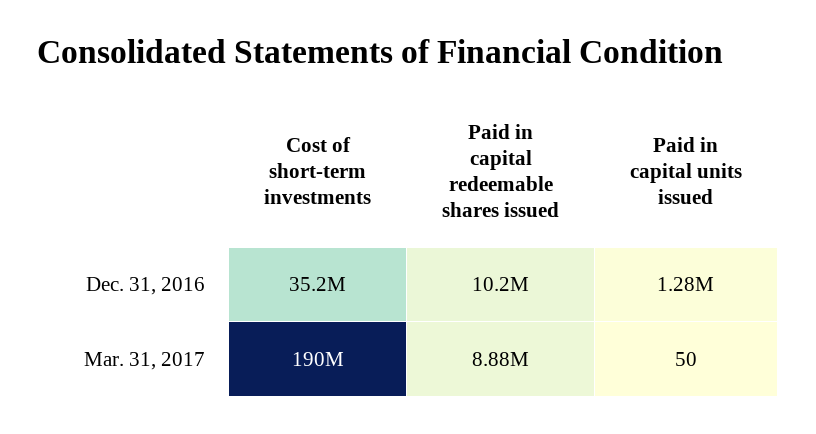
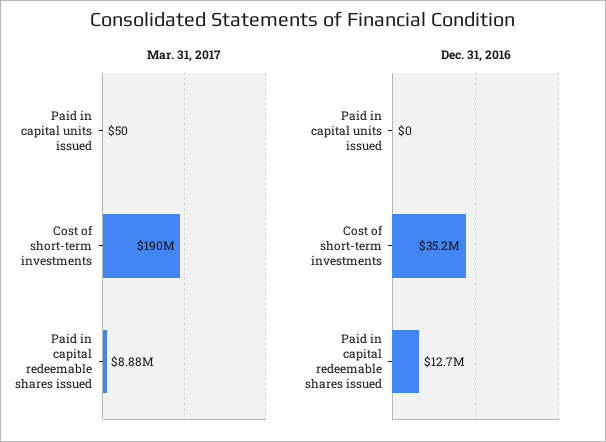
Dec. 31, 2016, Paid in capital redeemable shares issued: 10200000 -> 12700000
Dec. 31, 2016, Paid in capital units issued: 1280000 -> 0

